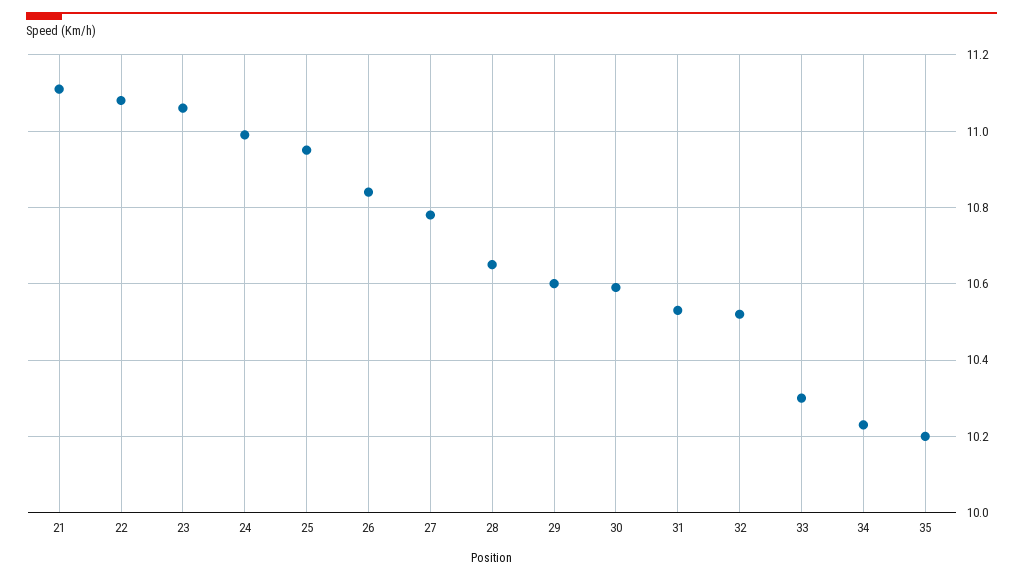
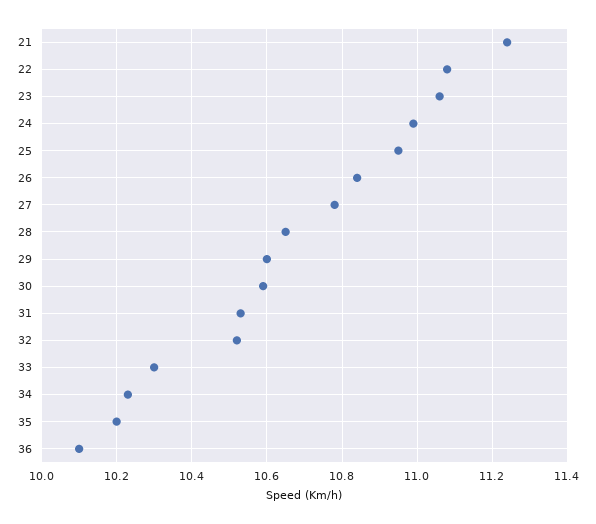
21: 11.1 -> 11.25
36: none -> 10.1

